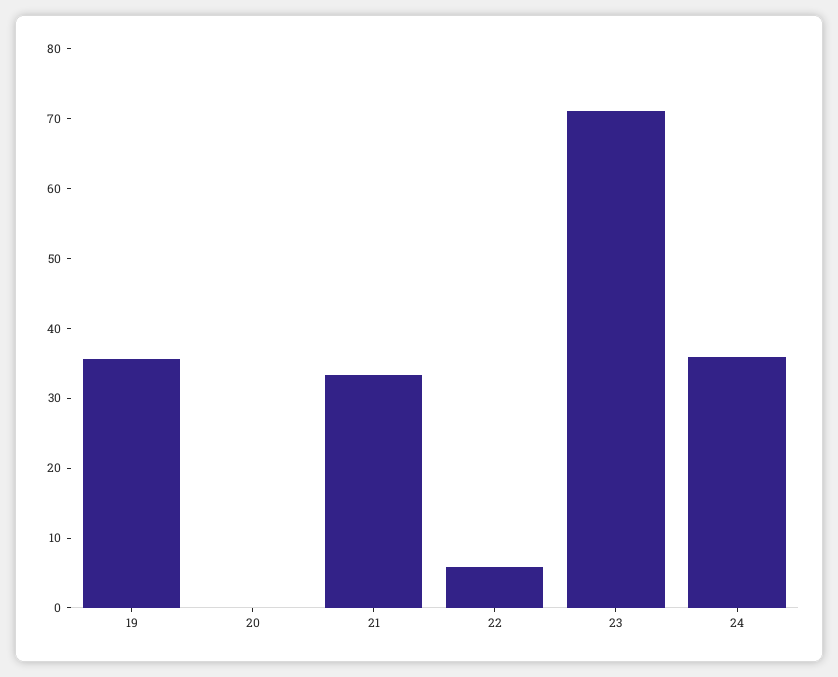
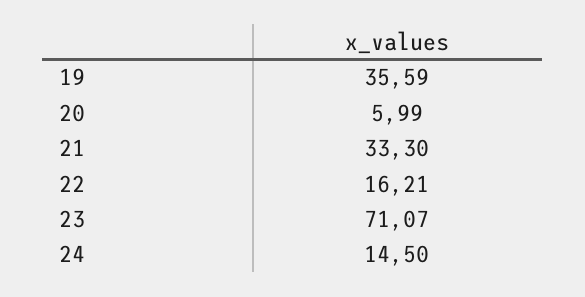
20: 0 -> 5.99
22: 6 -> 16.21
24: 36 -> 14.5

